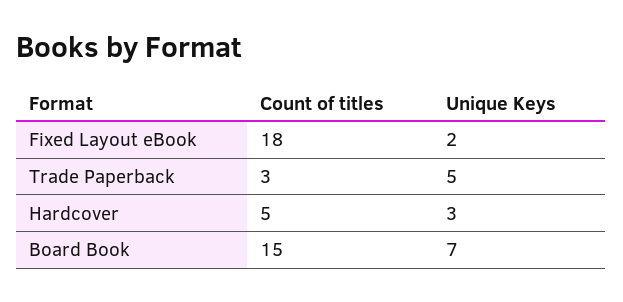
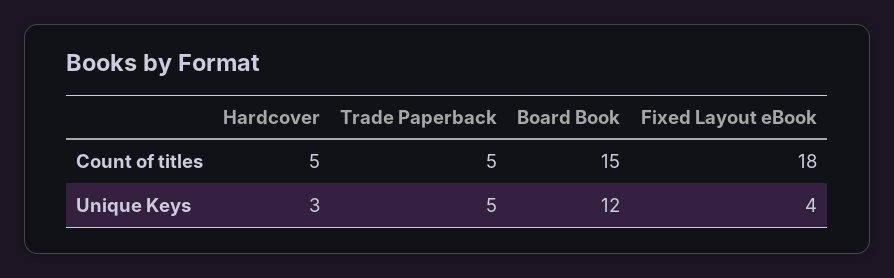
Unique Keys, Fixed Layout eBook: 2 -> 4
Count of titles, Trade Paperback: 3 -> 5
Unique Keys, Board Book: 7 -> 12

